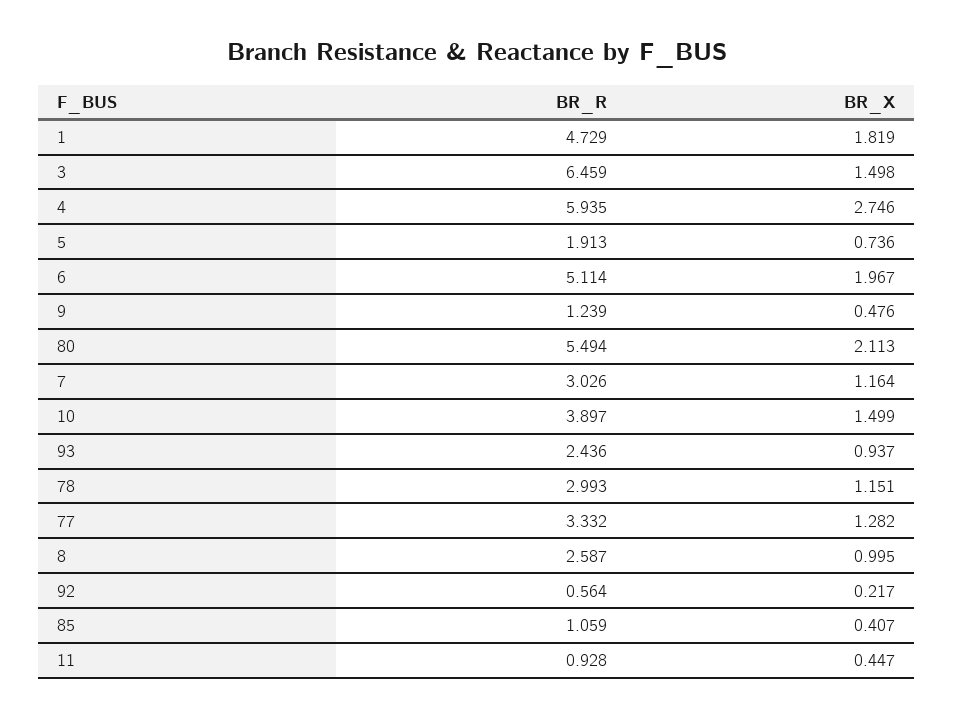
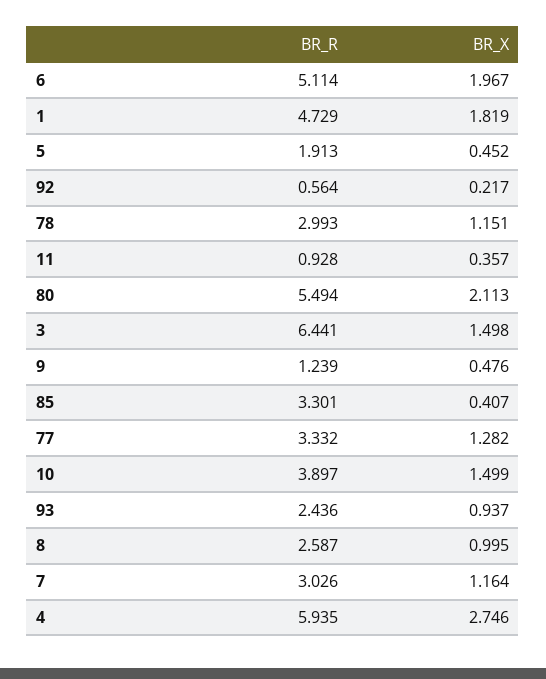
BR_R, 3: 6.459 -> 6.441
BR_X, 5: 0.736 -> 0.452
BR_R, 85: 1.059 -> 3.301
BR_X, 11: 0.447 -> 0.357

